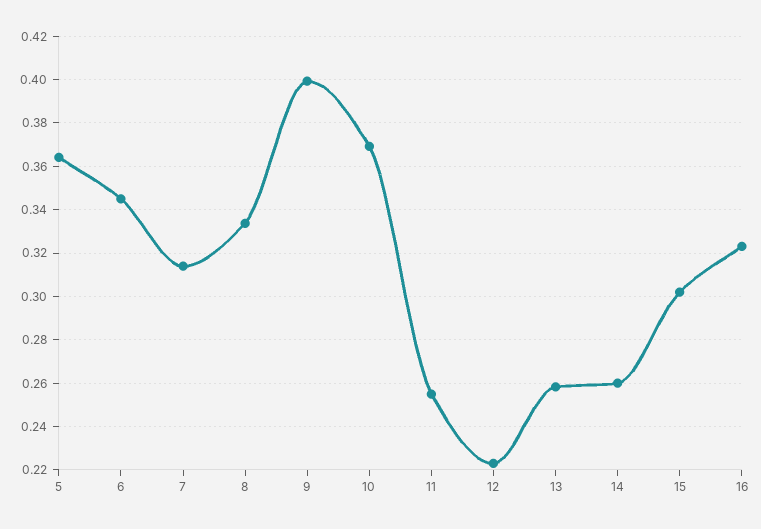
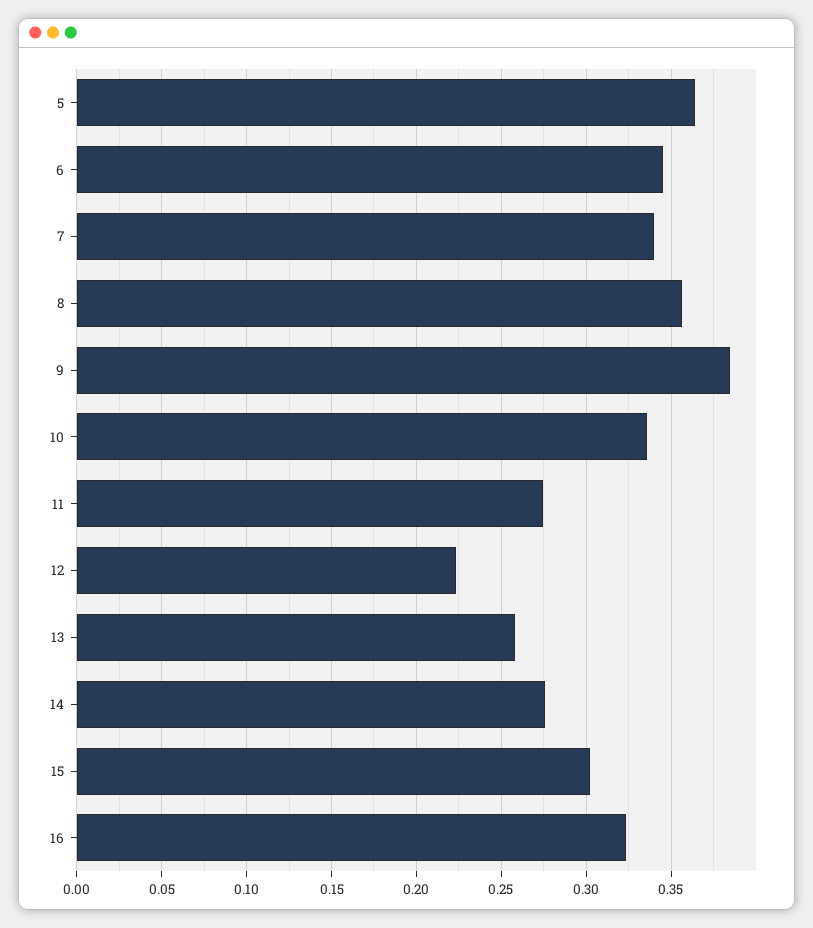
7: 0.315 -> 0.34
8: 0.335 -> 0.355
9: 0.4 -> 0.385
10: 0.37 -> 0.335
11: 0.255 -> 0.275
14: 0.26 -> 0.275

